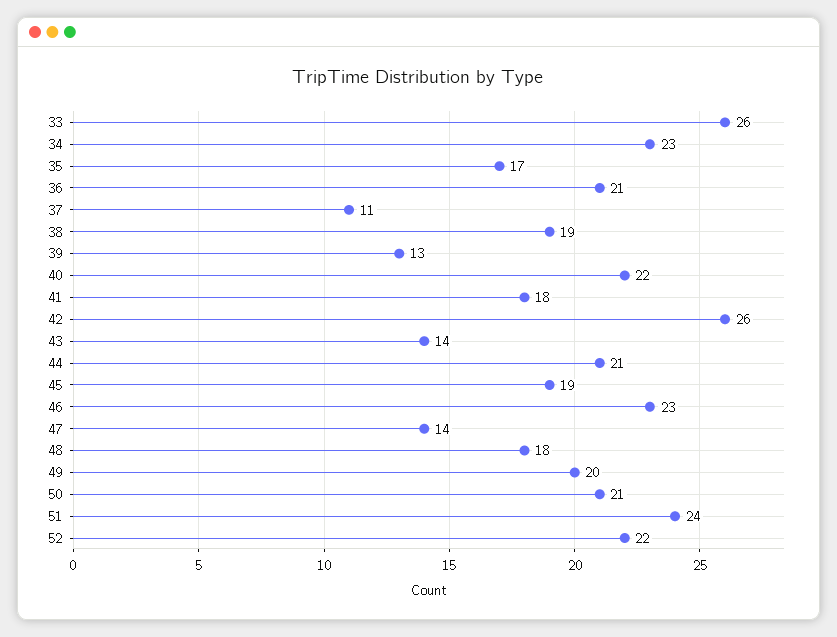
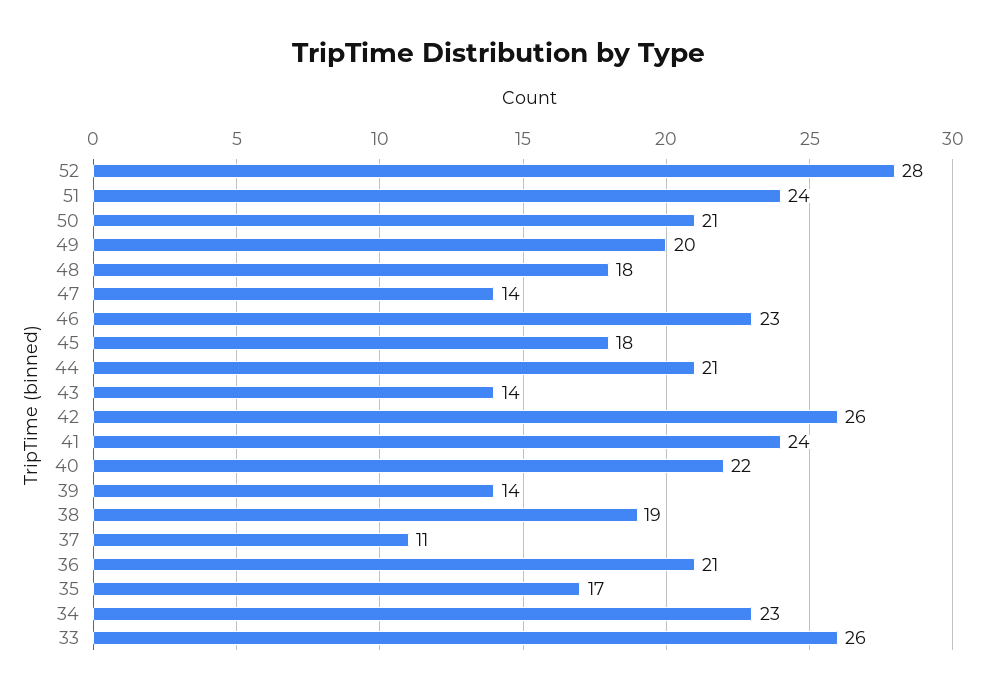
39: 13 -> 14
41: 18 -> 24
45: 19 -> 18
52: 22 -> 28

